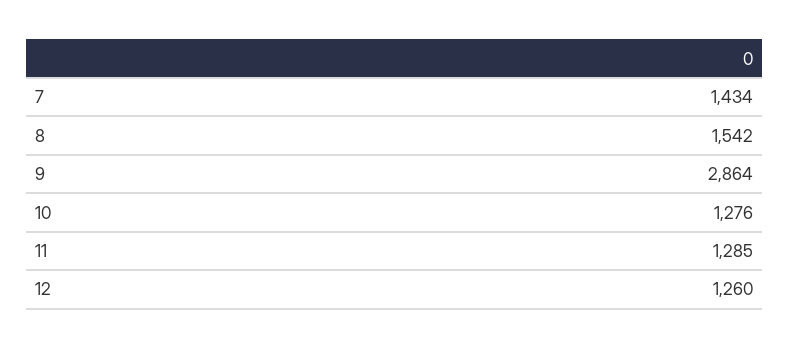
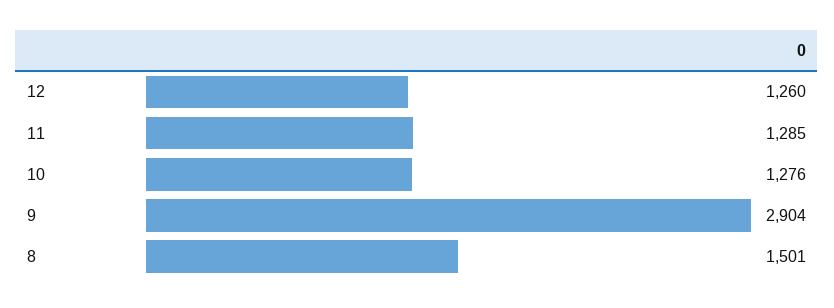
7: 1434 -> none
8: 1542 -> 1501
9: 2864 -> 2904

